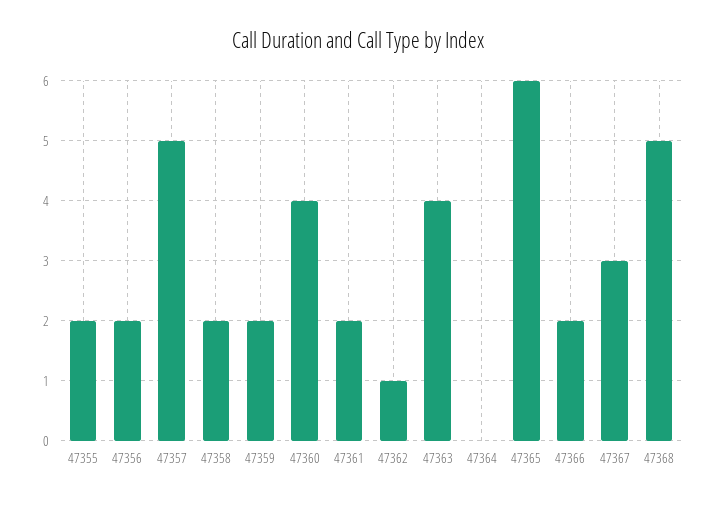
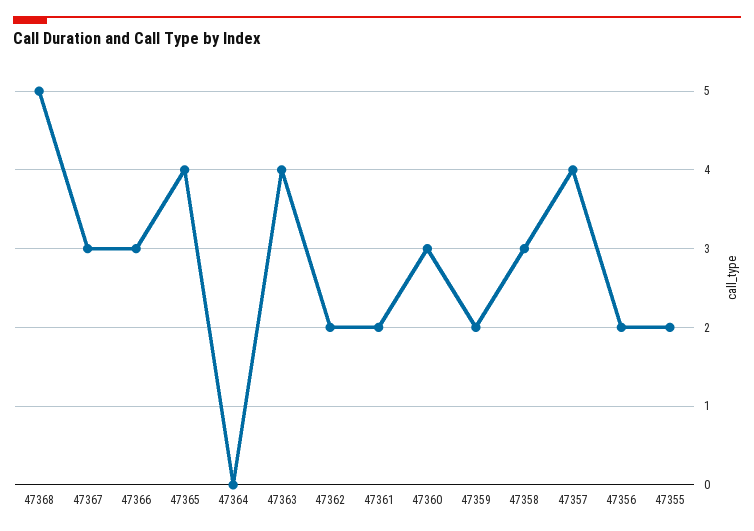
47357: 5 -> 4
47358: 2 -> 3
47360: 4 -> 3
47362: 1 -> 2
47365: 6 -> 4
47366: 2 -> 3

